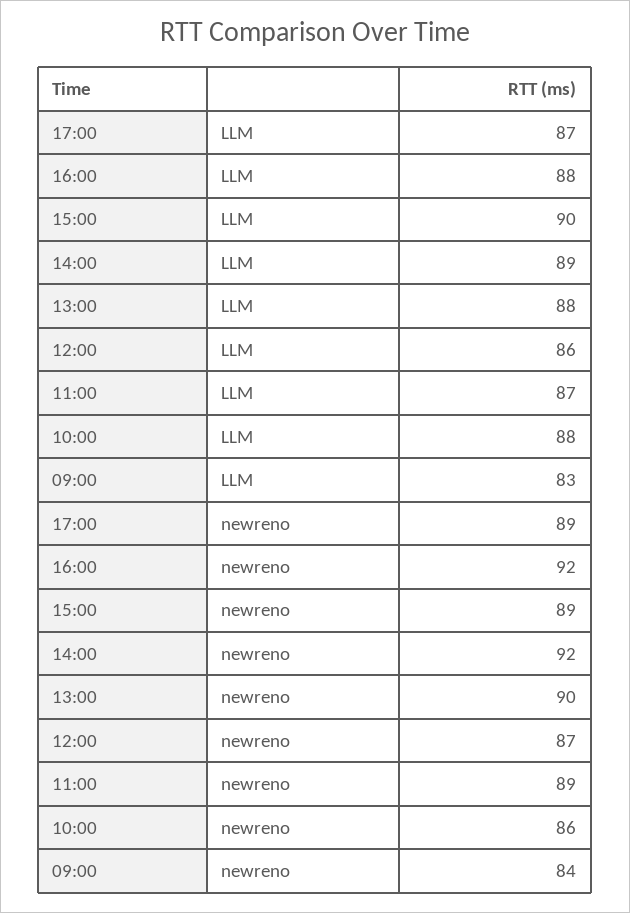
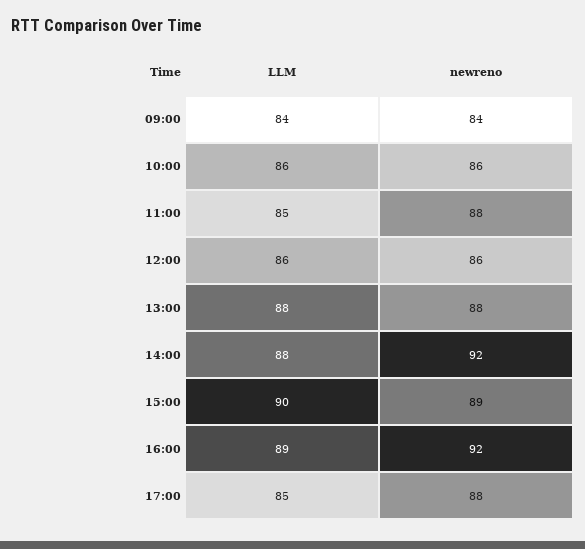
17:00, LLM: 87 -> 85
16:00, LLM: 88 -> 89
14:00, LLM: 89 -> 88
11:00, LLM: 87 -> 85
10:00, LLM: 88 -> 86
09:00, LLM: 83 -> 84
17:00, newreno: 89 -> 88
13:00, newreno: 90 -> 88
12:00, newreno: 87 -> 86
11:00, newreno: 89 -> 88

